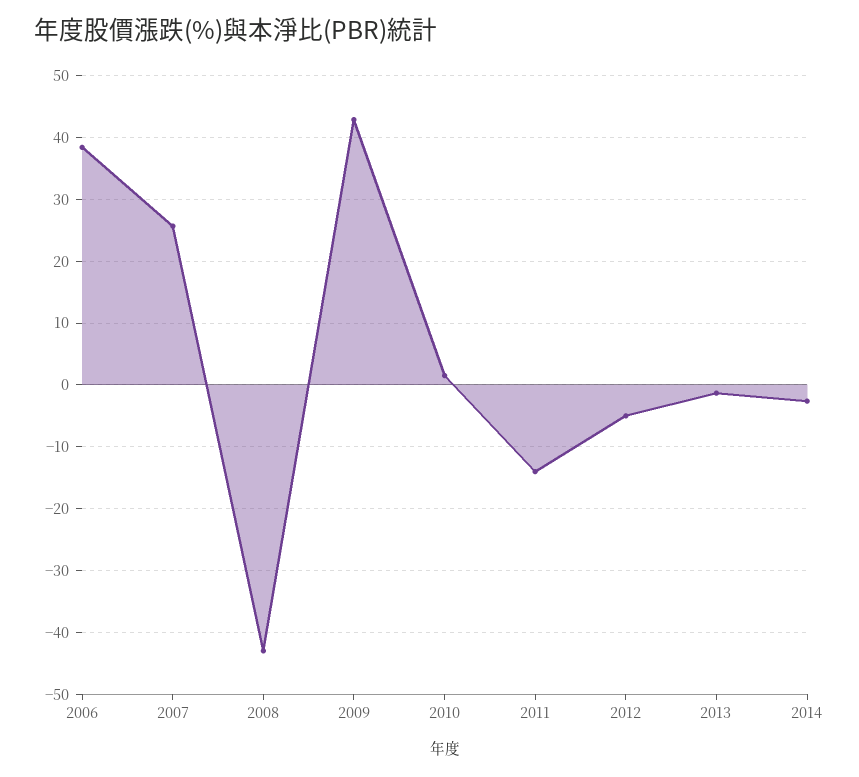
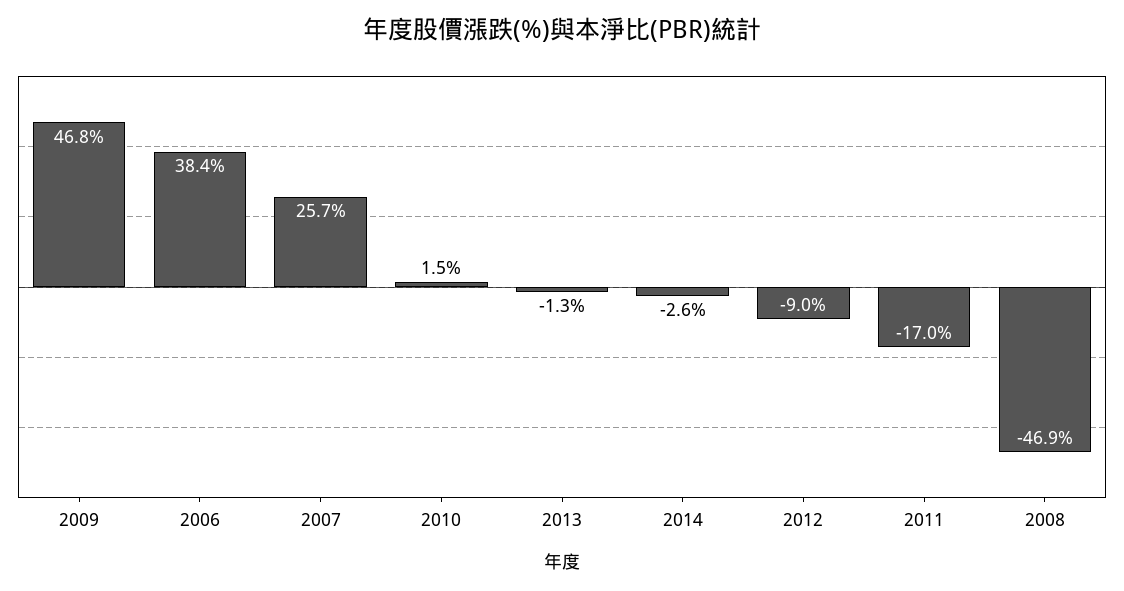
2008: -43 -> -46.9
2009: 43 -> 46.8
2011: -14 -> -17
2012: -5 -> -9

